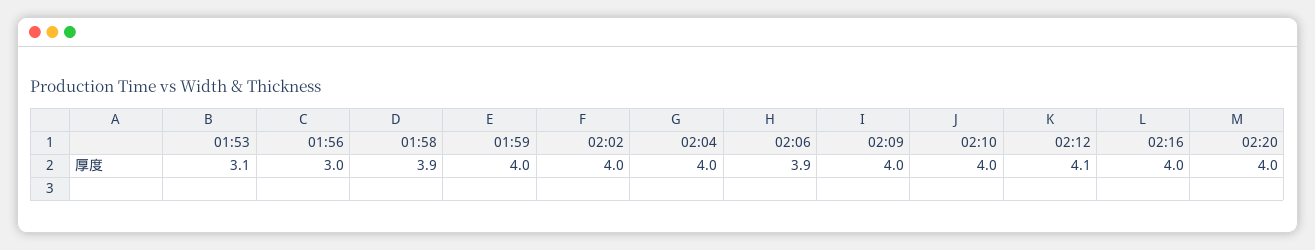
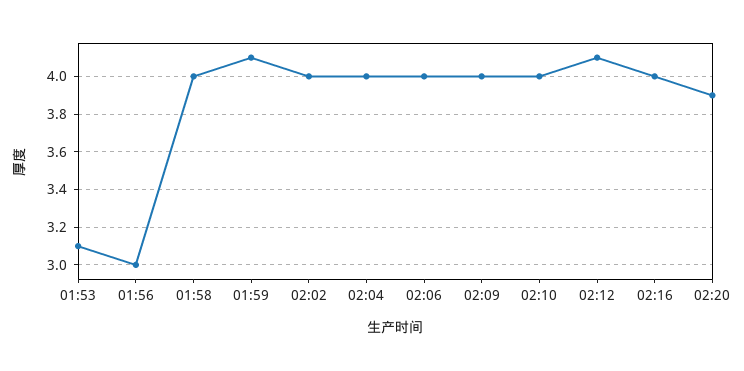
01:58: 3.9 -> 4
01:59: 4 -> 4.1
02:06: 3.9 -> 4
02:20: 4 -> 3.9

